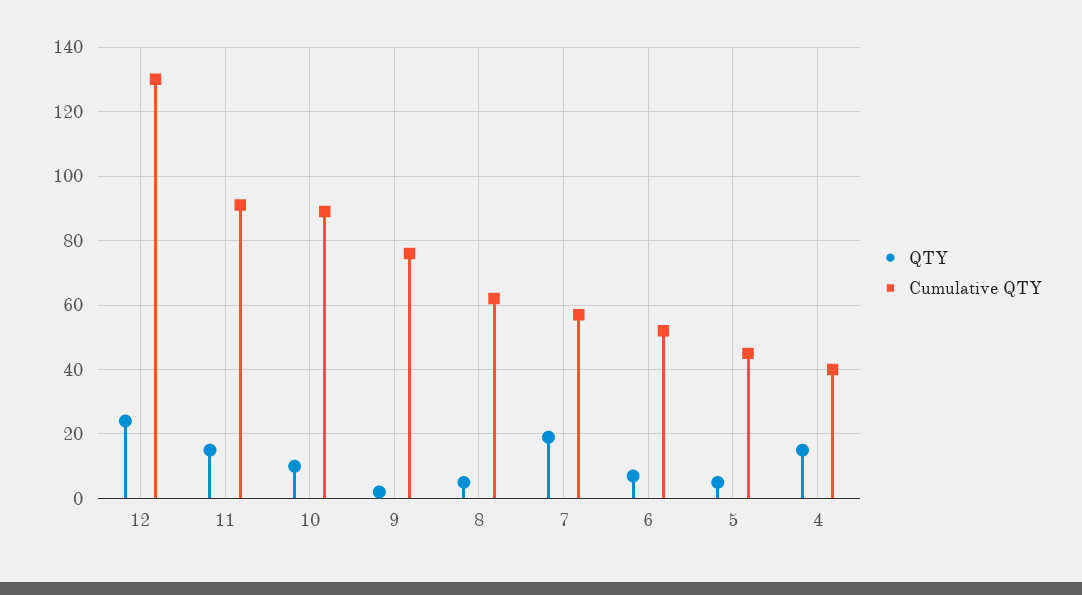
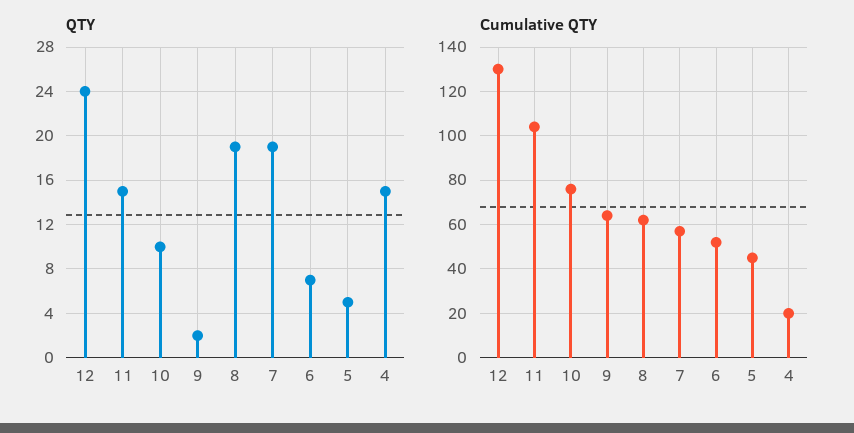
Cumulative QTY, 11: 90 -> 105
Cumulative QTY, 10: 90 -> 75
Cumulative QTY, 9: 75 -> 65
QTY, 8: 5 -> 19
Cumulative QTY, 4: 40 -> 20

